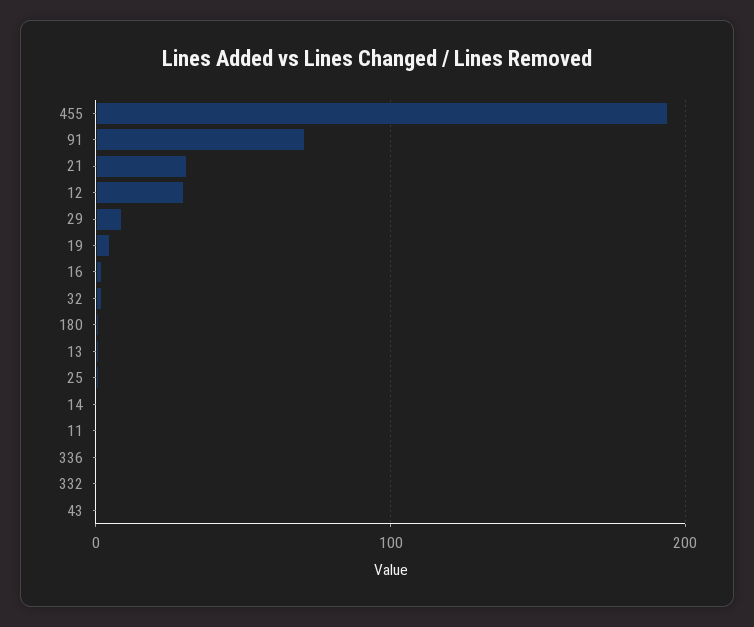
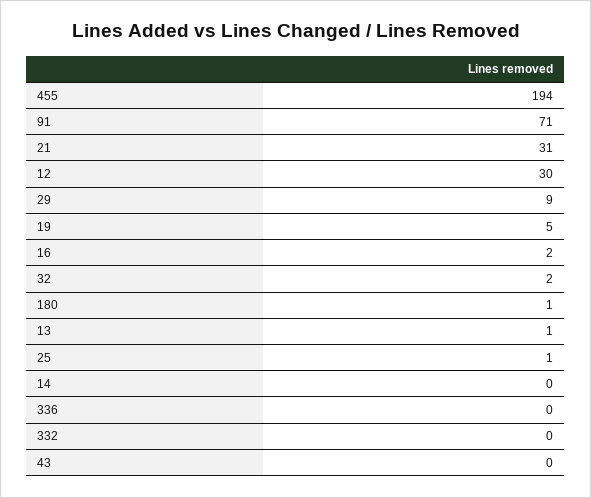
11: 0 -> none

